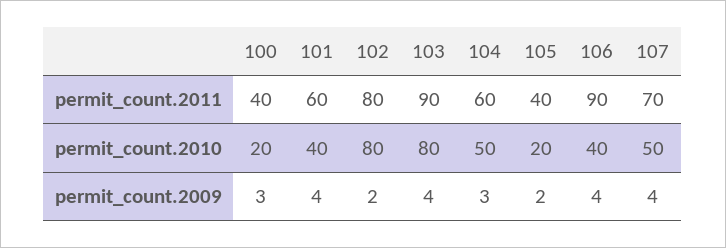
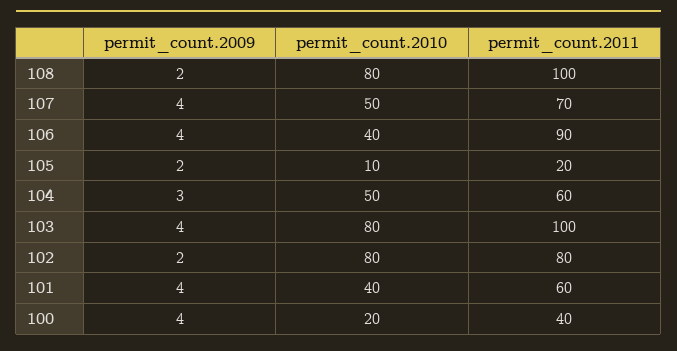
103, permit_count.2011: 90 -> 100
105, permit_count.2011: 40 -> 20
105, permit_count.2010: 20 -> 10
100, permit_count.2009: 3 -> 4
108, permit_count.2009: none -> 2
108, permit_count.2010: none -> 80
108, permit_count.2011: none -> 100

